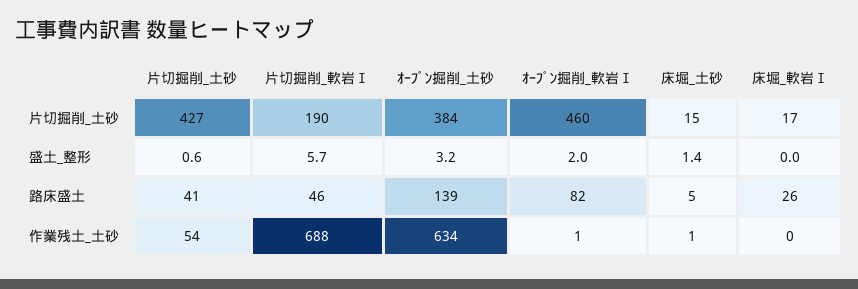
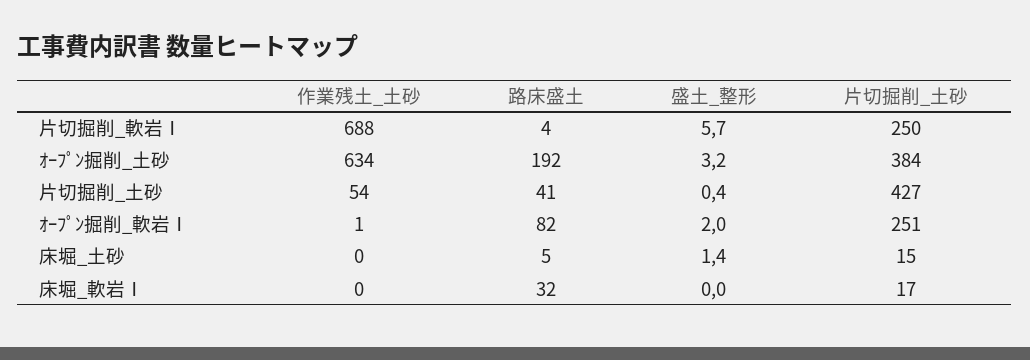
片切掘削_軟岩Ⅰ, 片切掘削_土砂: 190 -> 250
ｵｰﾌﾟﾝ掘削_軟岩Ⅰ, 片切掘削_土砂: 460 -> 251
片切掘削_土砂, 盛土_整形: 0.6 -> 0.4
片切掘削_軟岩Ⅰ, 路床盛土: 46 -> 4
ｵｰﾌﾟﾝ掘削_土砂, 路床盛土: 139 -> 192
床堀_軟岩Ⅰ, 路床盛土: 26 -> 32
床堀_土砂, 作業残土_土砂: 1 -> 0

